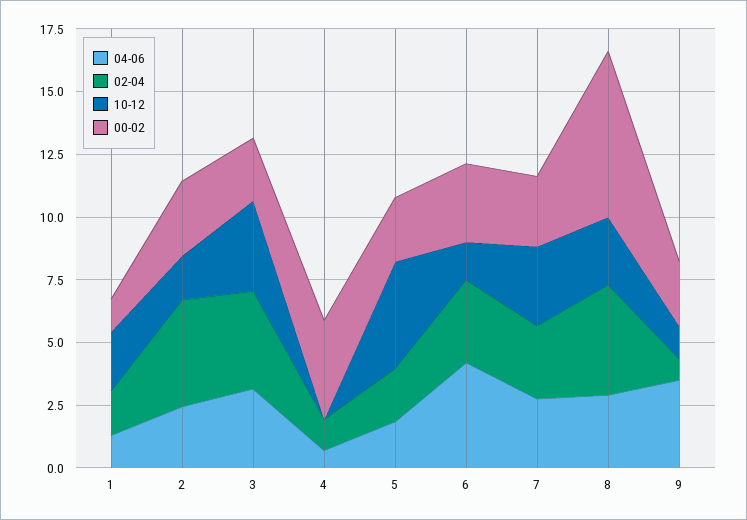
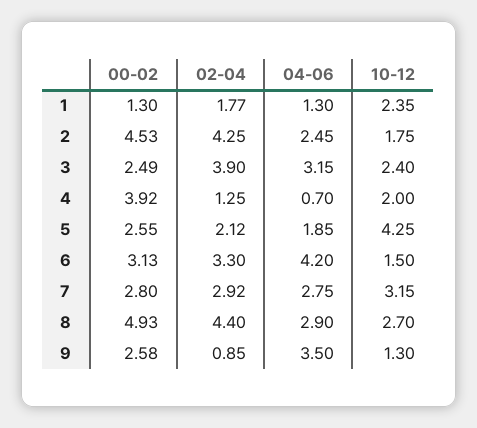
00-02, 2: 3 -> 4.53
10-12, 3: 3.5 -> 2.4
10-12, 4: 0 -> 2
00-02, 8: 6.5 -> 4.93

